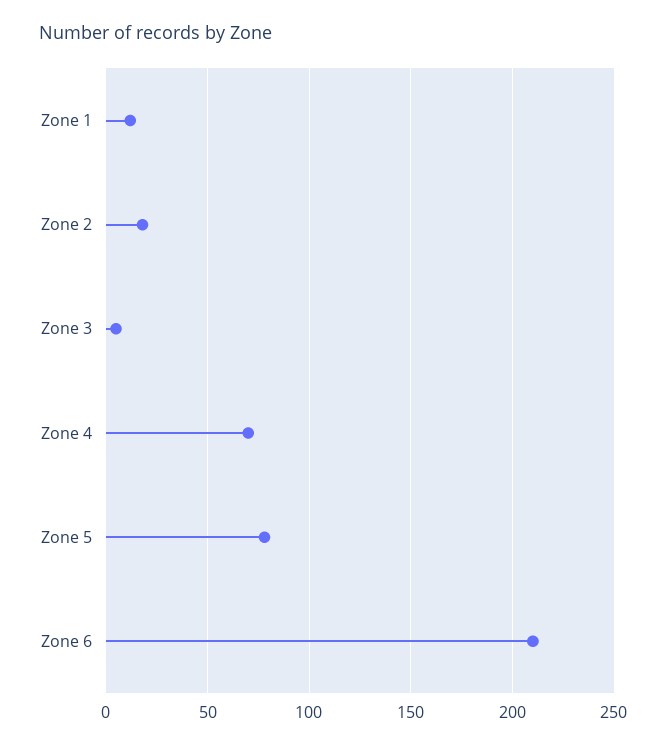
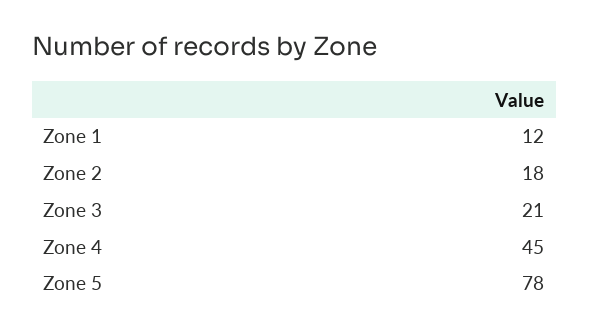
Zone 3: 5 -> 21
Zone 4: 70 -> 45
Zone 6: 210 -> none

